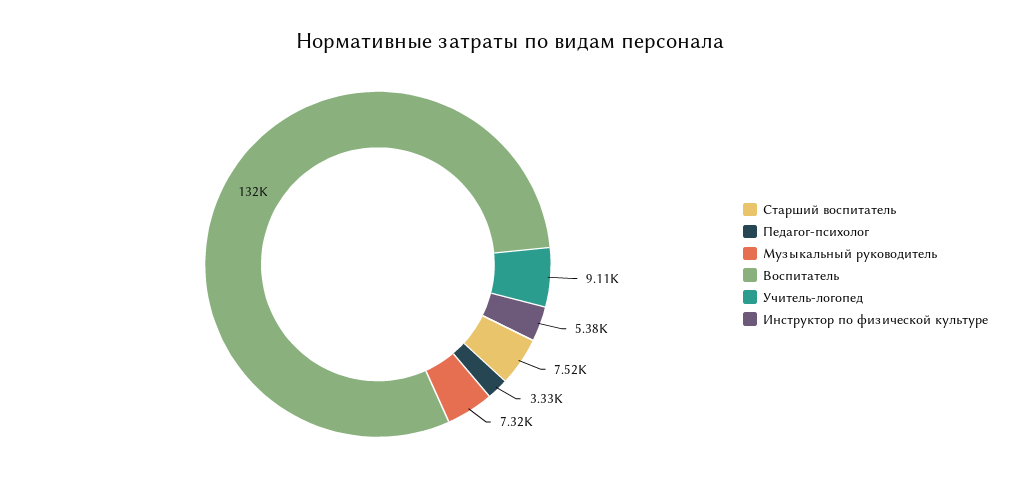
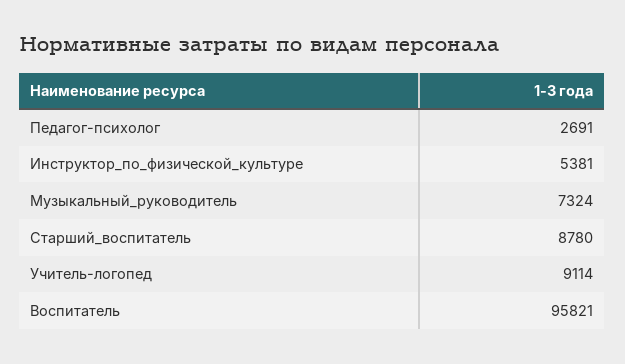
Старший воспитатель: 7520 -> 8780
Педагог-психолог: 3330 -> 2691
Воспитатель: 132000 -> 95821

